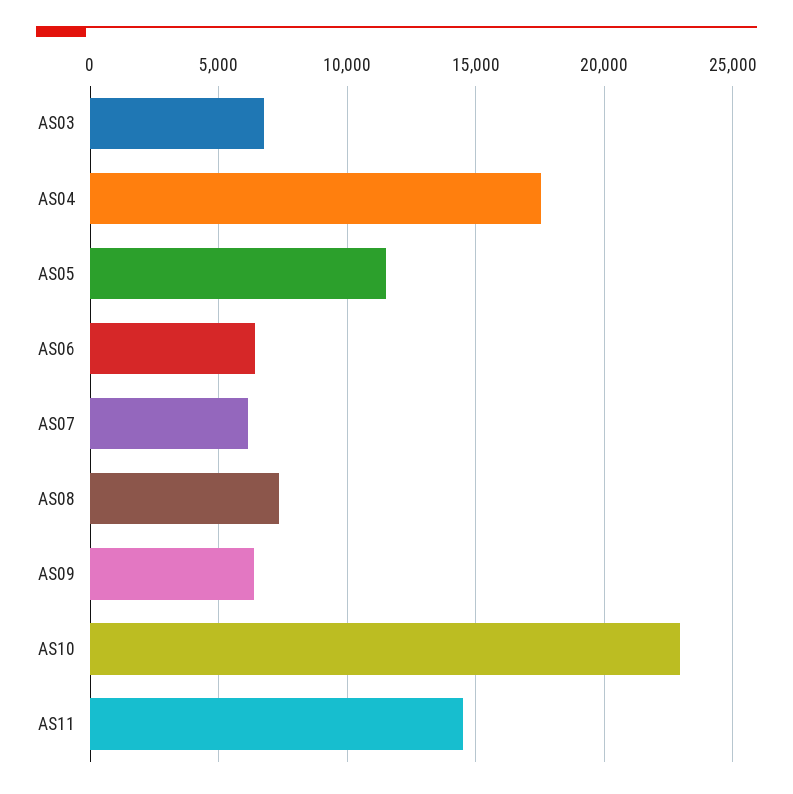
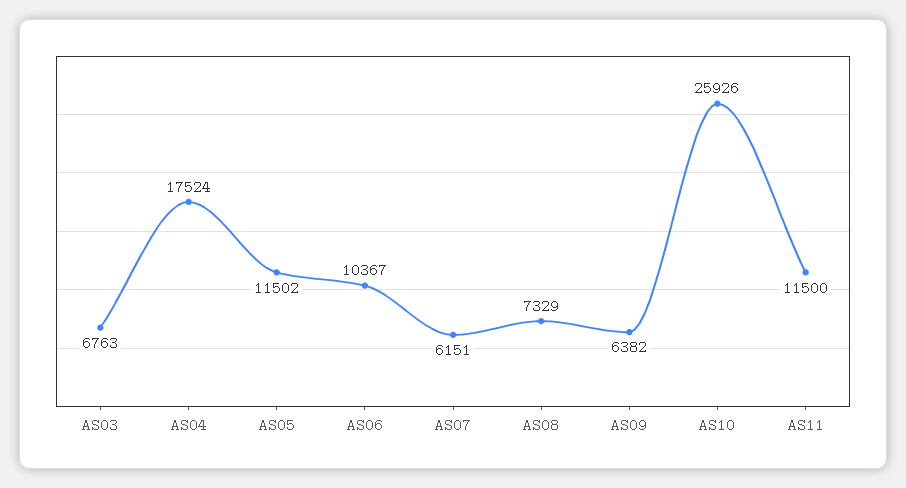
AS06: 6500 -> 10367
AS10: 23000 -> 25926
AS11: 14500 -> 11500

